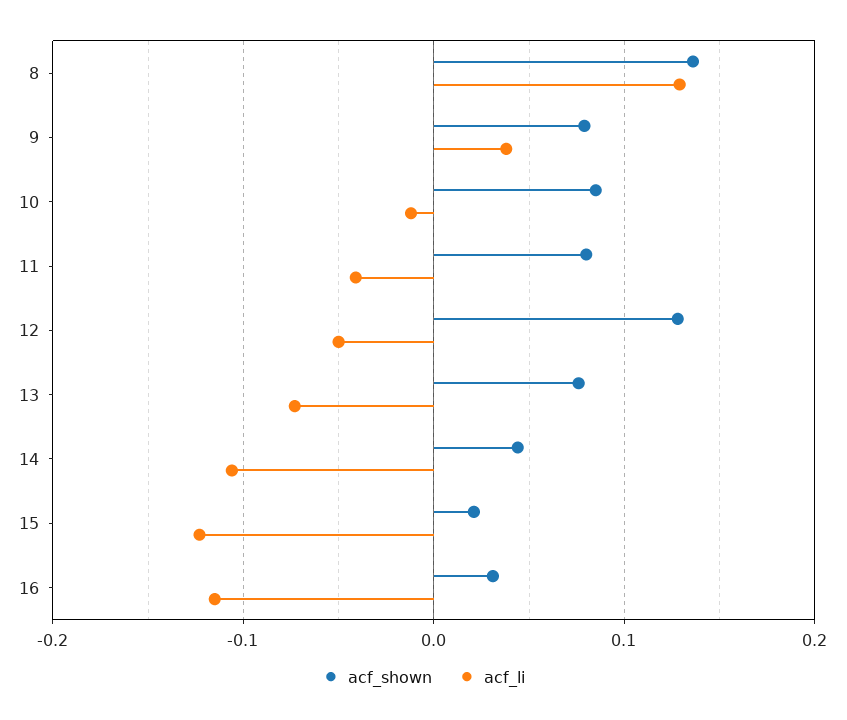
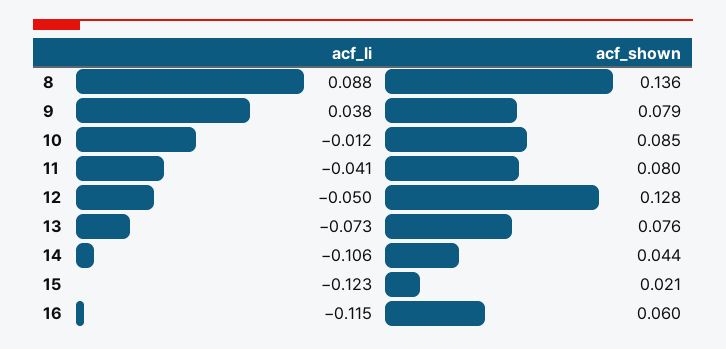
acf_li, 8: 0.13 -> 0.088
acf_shown, 16: 0.03 -> 0.06

